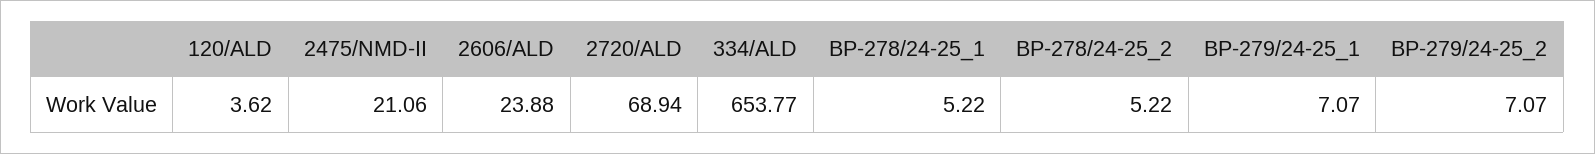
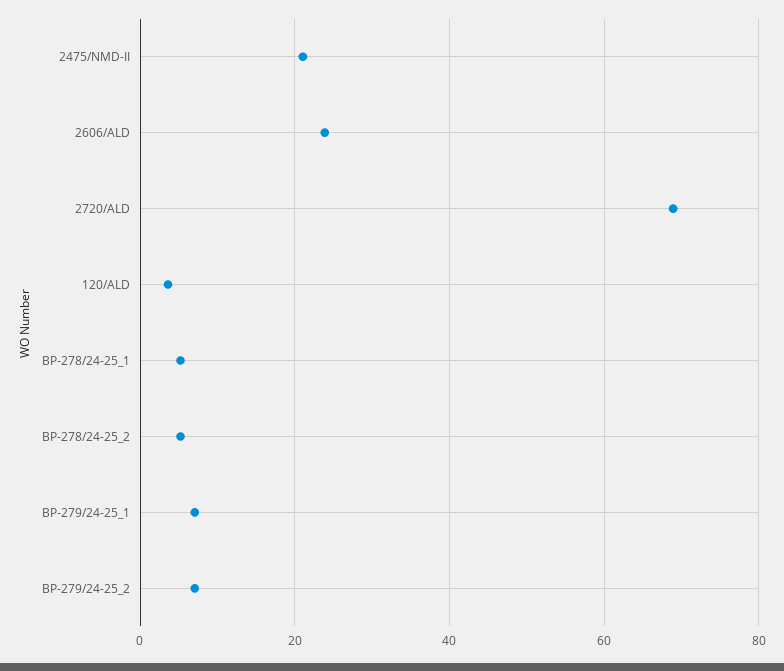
334/ALD: 653.77 -> none

